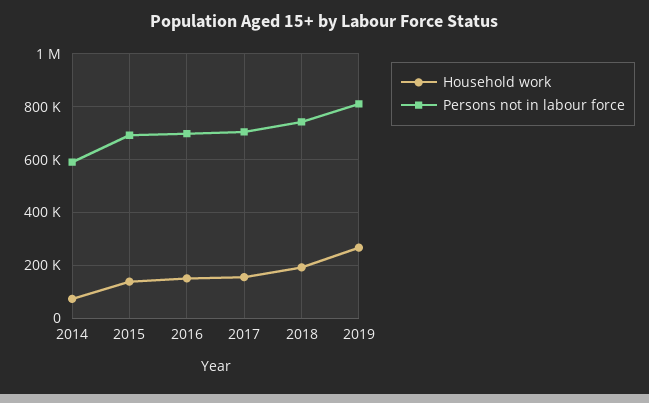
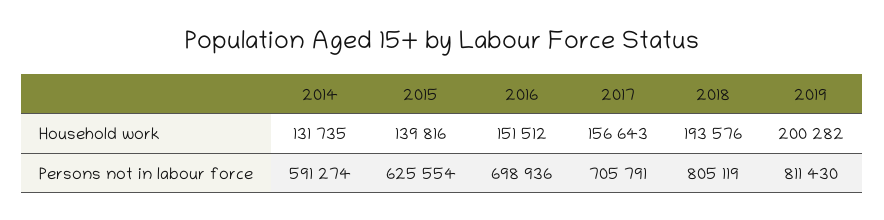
Household work, 2014: 75000 -> 131735
Persons not in labour force, 2015: 700000 -> 625554
Persons not in labour force, 2018: 750000 -> 805119
Household work, 2019: 275000 -> 200282

